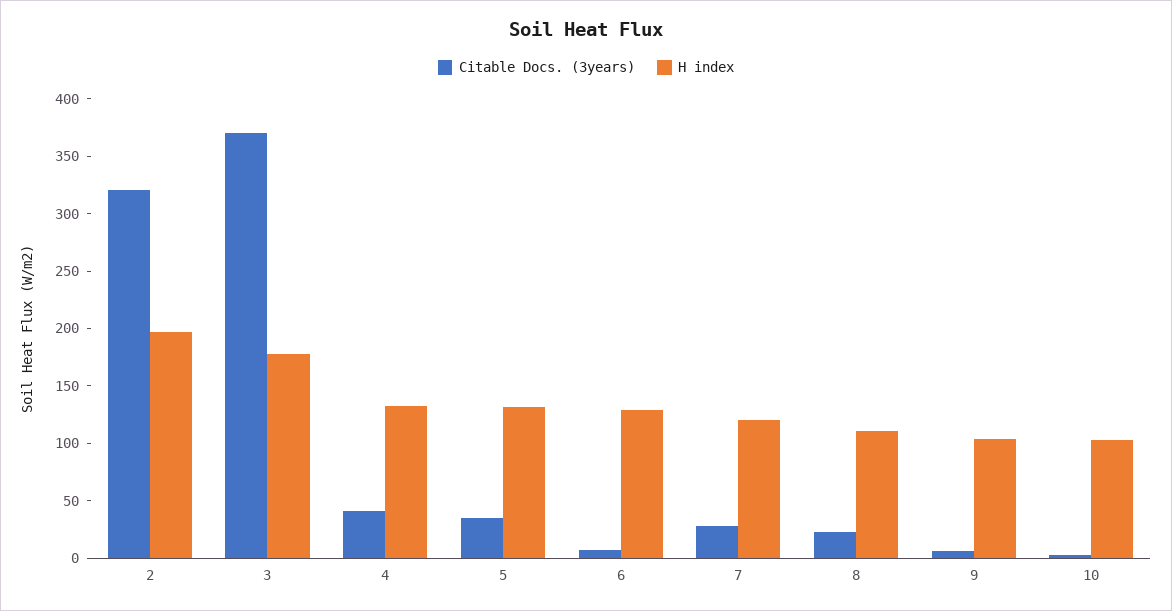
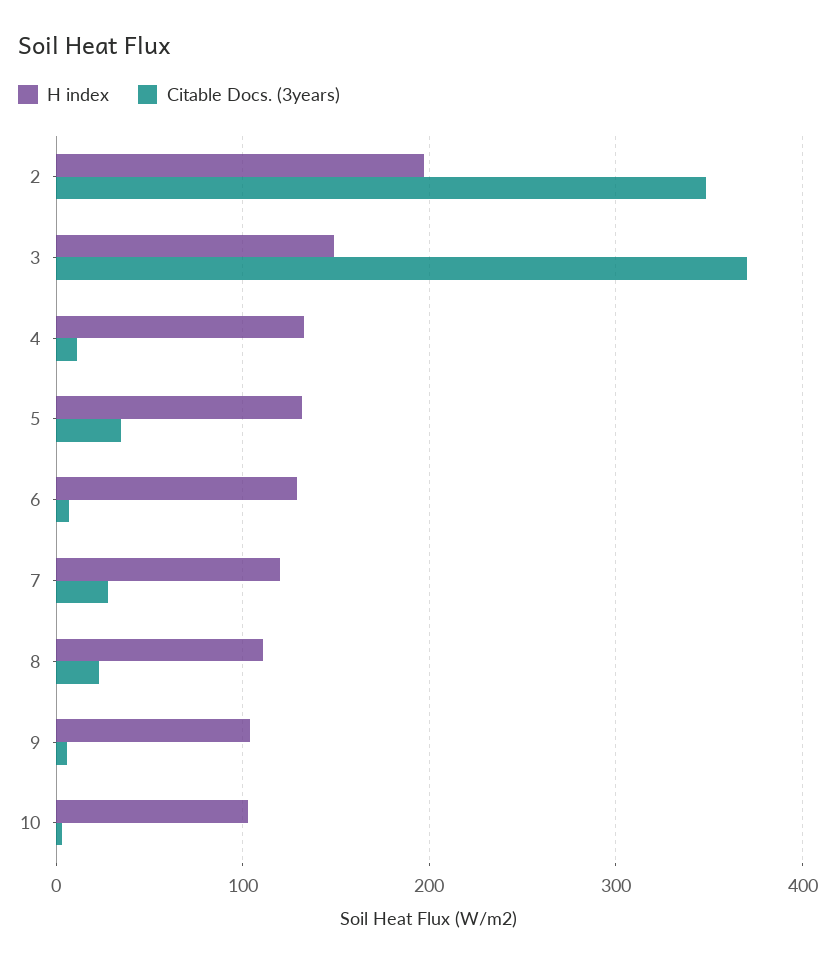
Citable Docs. (3years), 2: 320 -> 350
H index, 3: 180 -> 150
Citable Docs. (3years), 4: 40 -> 10

